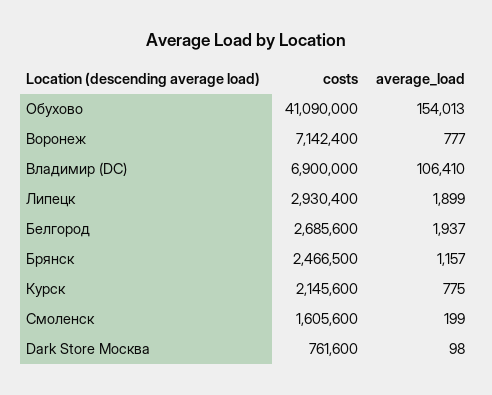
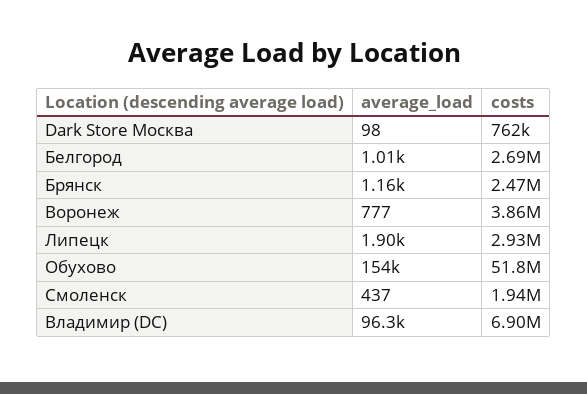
costs, Обухово: 41090000 -> 51800000
costs, Воронеж: 7142400 -> 3860000
average_load, Владимир (DC): 106410 -> 96300
average_load, Белгород: 1937 -> 1010
costs, Курск: 2145600 -> none
average_load, Курск: 775 -> none
costs, Смоленск: 1605600 -> 1940000
average_load, Смоленск: 199 -> 437

